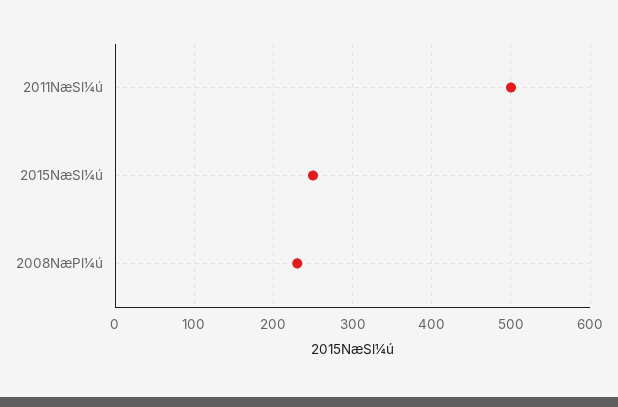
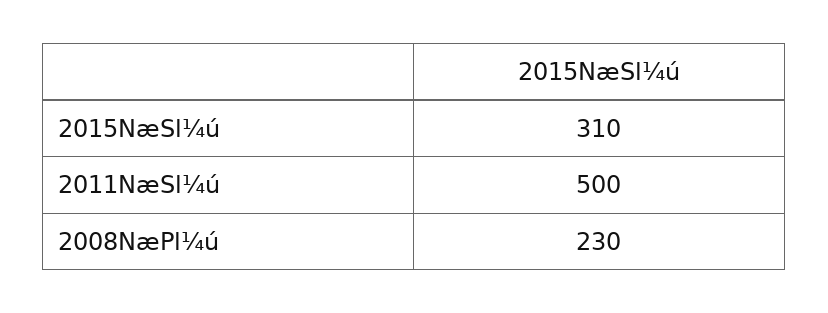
2015NæSl¼ú: 250 -> 310

